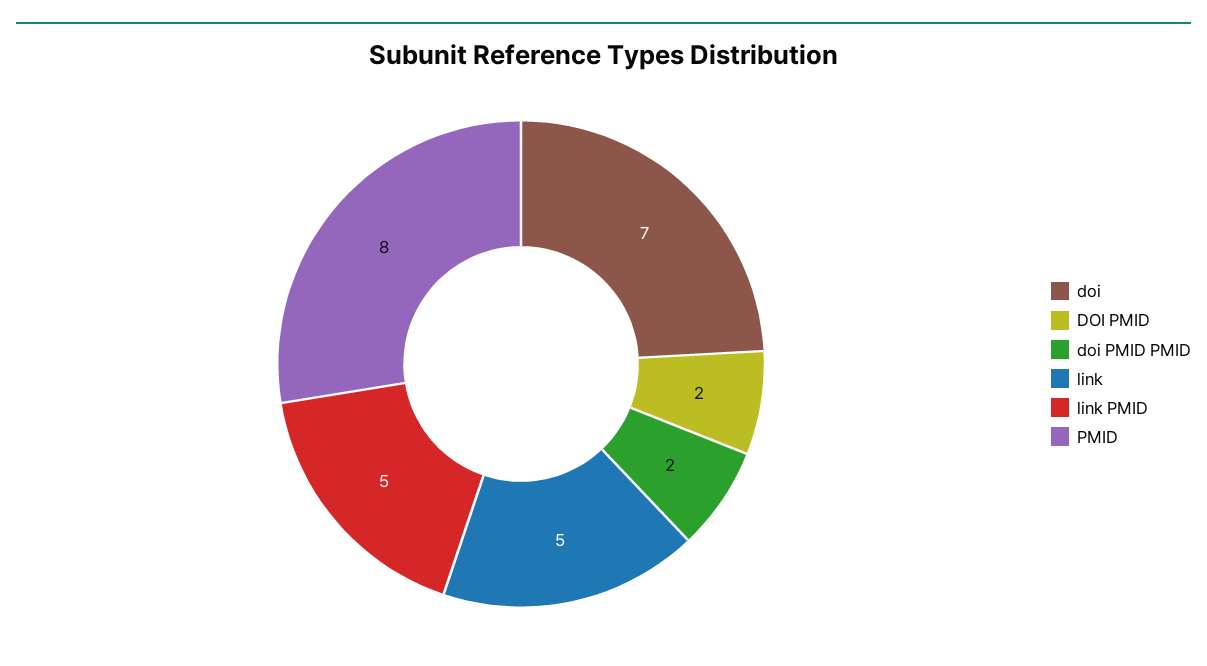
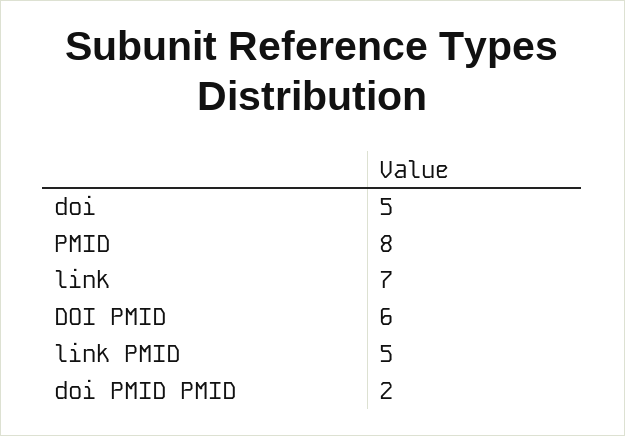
doi: 7 -> 5
DOI PMID: 2 -> 6
link: 5 -> 7

